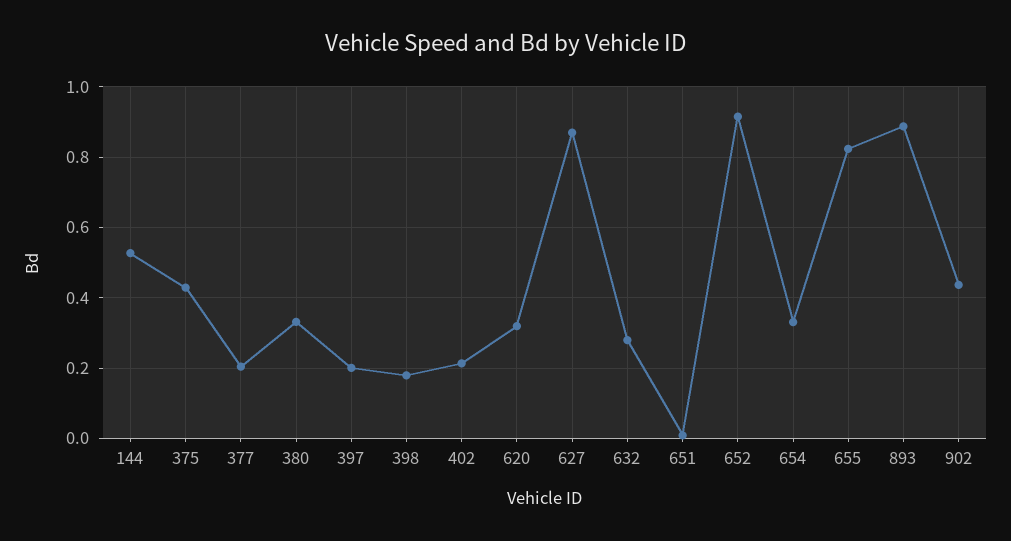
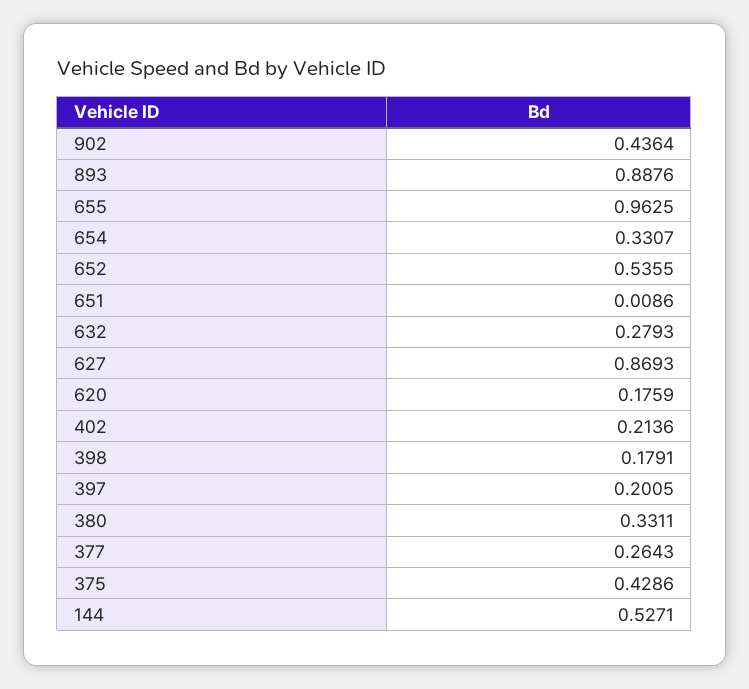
377: 0.2 -> 0.2643
620: 0.32 -> 0.1759
652: 0.92 -> 0.5355
655: 0.82 -> 0.9625

